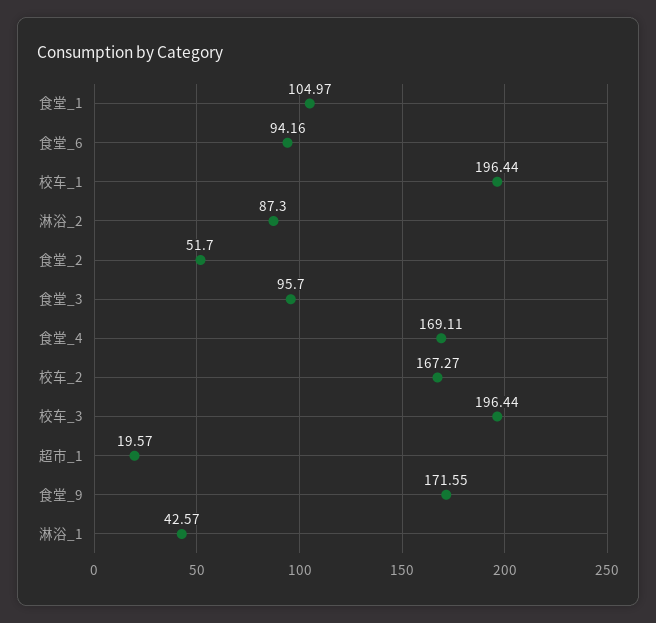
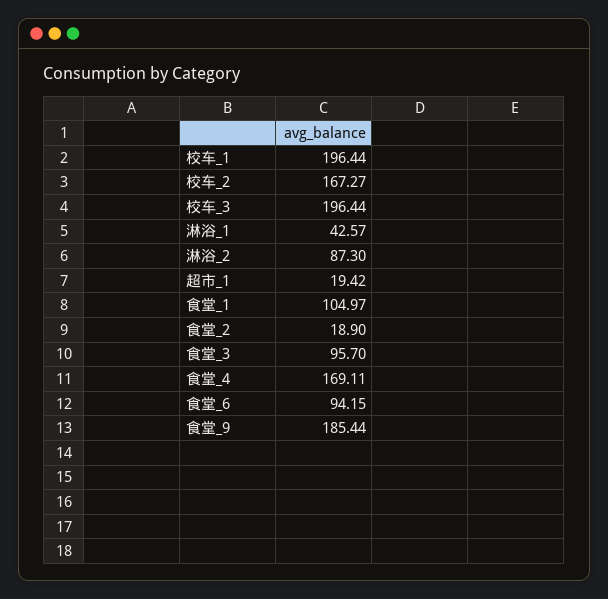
食堂_6: 94.16 -> 94.15
食堂_2: 51.7 -> 18.9
超市_1: 19.57 -> 19.42
食堂_9: 171.55 -> 185.44

